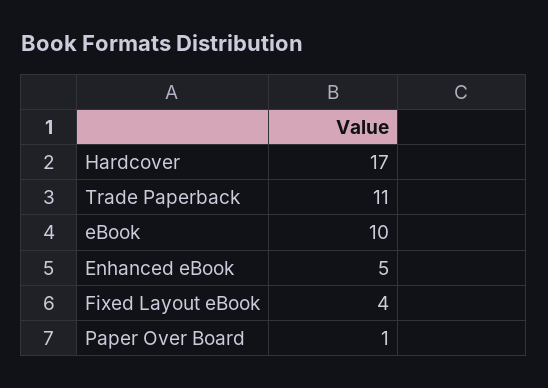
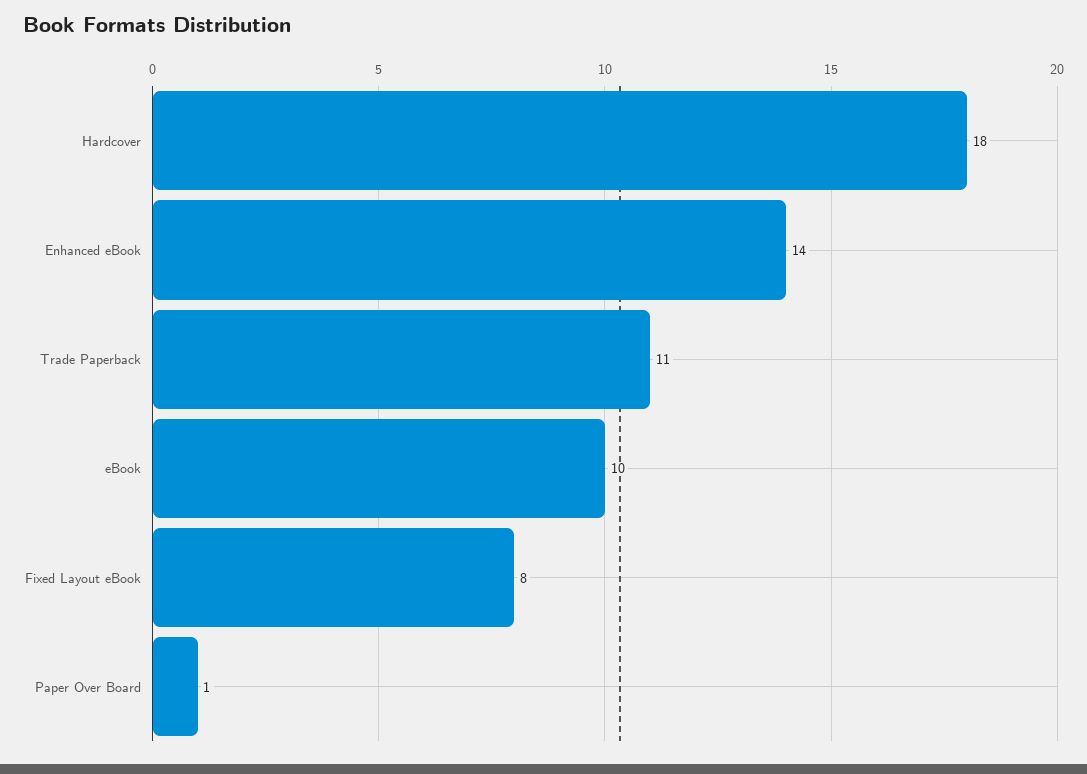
Hardcover: 17 -> 18
Enhanced eBook: 5 -> 14
Fixed Layout eBook: 4 -> 8

